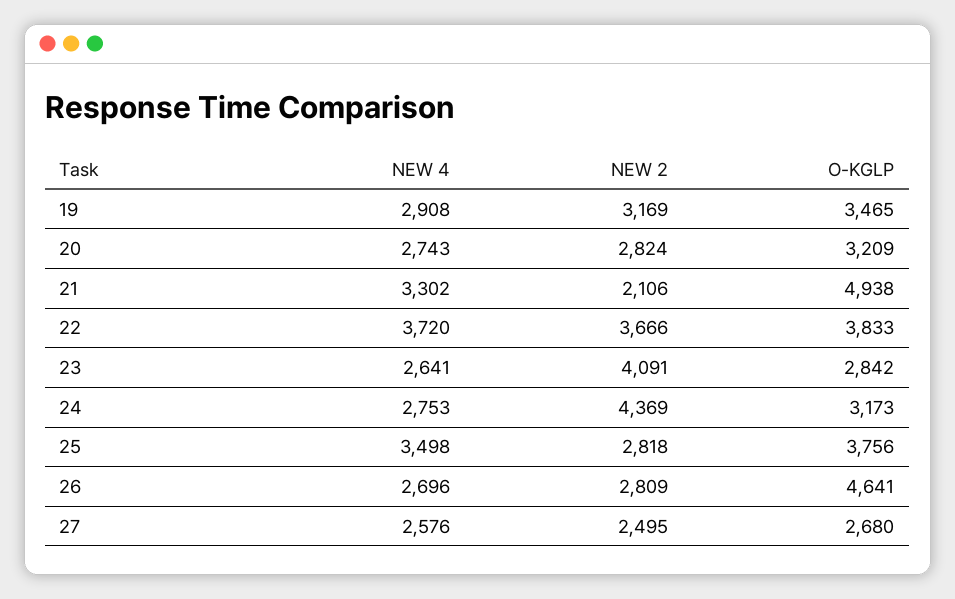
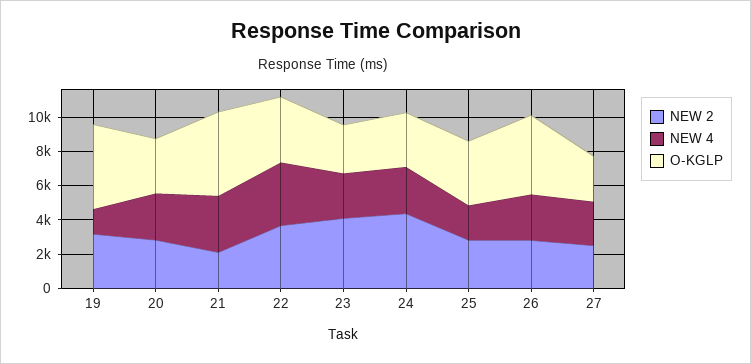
NEW 4, 19: 2908 -> 1500
O-KGLP, 19: 3465 -> 5000
NEW 4, 25: 3498 -> 2000

